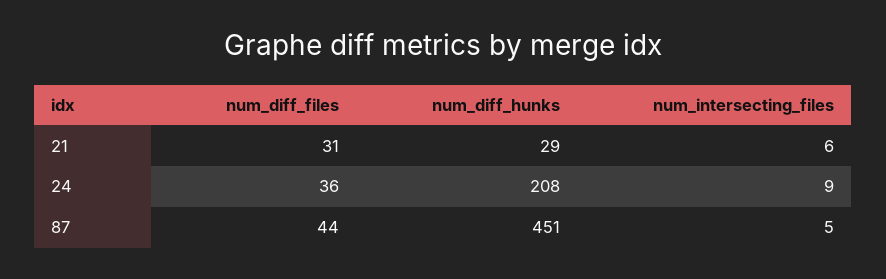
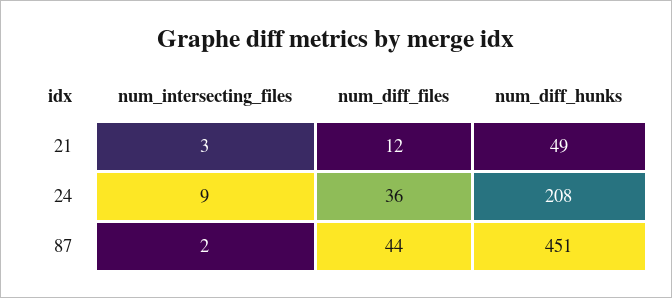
num_diff_files, 21: 31 -> 12
num_diff_hunks, 21: 29 -> 49
num_intersecting_files, 21: 6 -> 3
num_intersecting_files, 87: 5 -> 2

